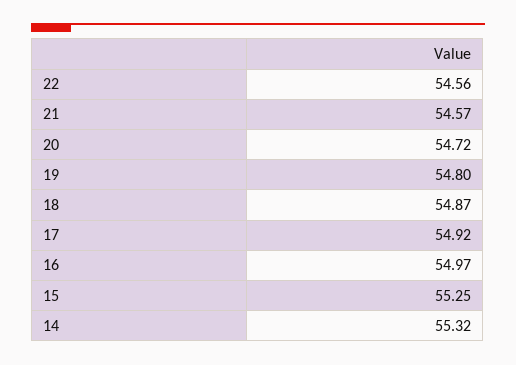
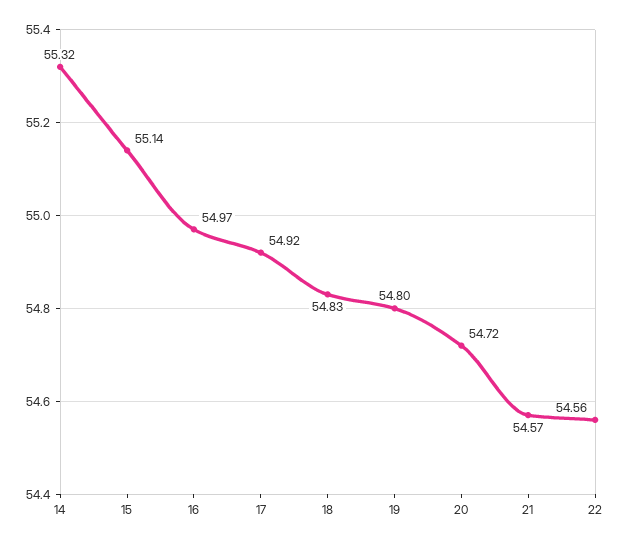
18: 54.87 -> 54.83
15: 55.25 -> 55.14

